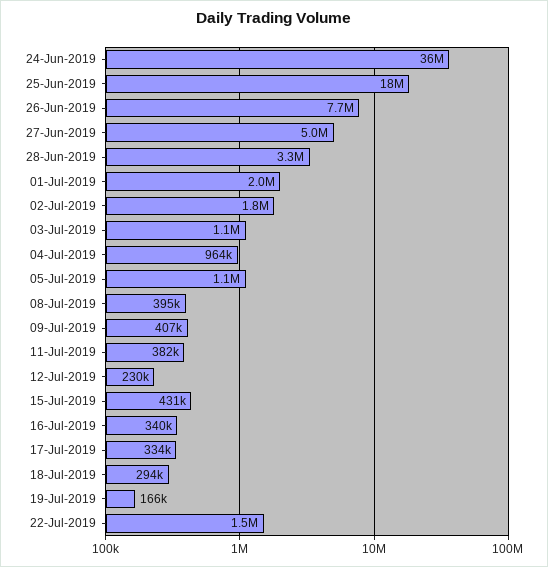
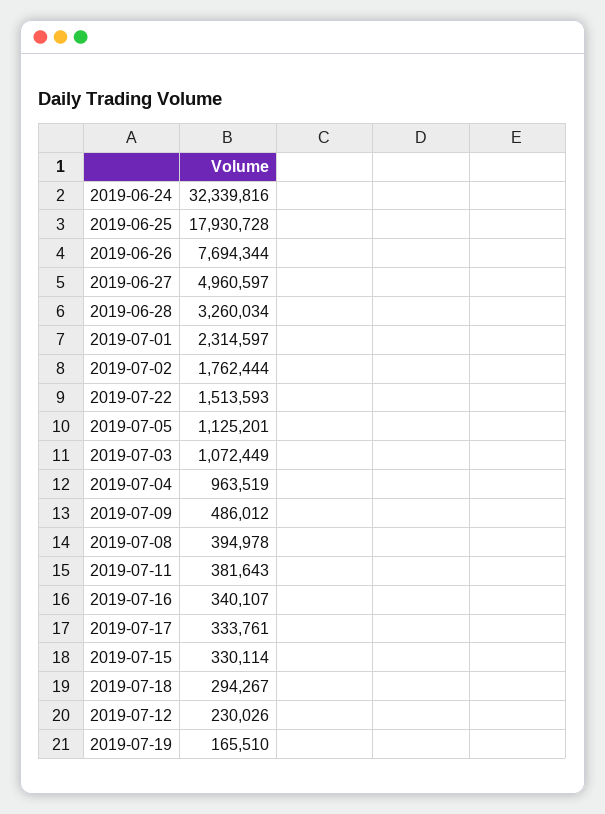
24-Jun-2019: 36000000 -> 32339816
01-Jul-2019: 2000000 -> 2314597
09-Jul-2019: 407000 -> 486012
15-Jul-2019: 431000 -> 330114

